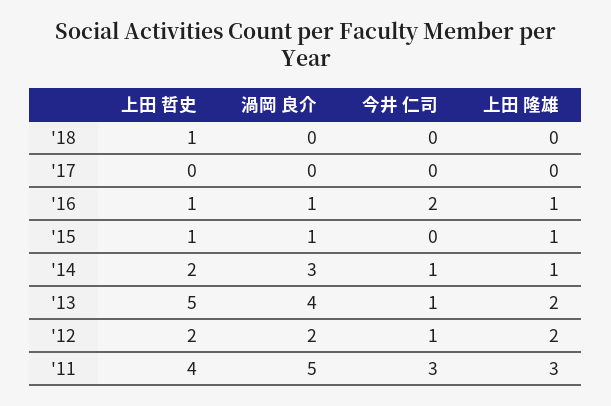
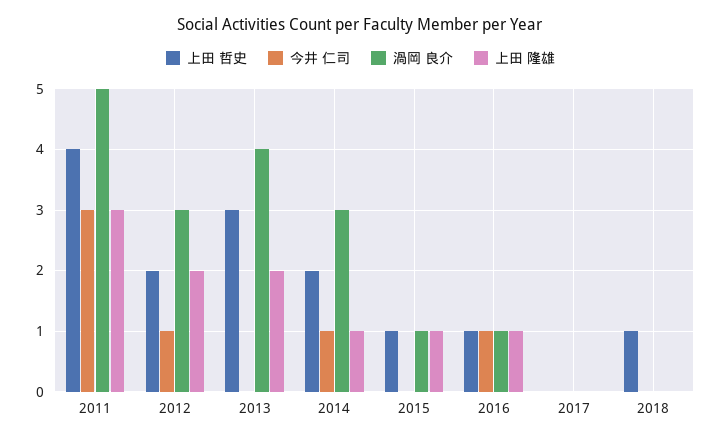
今井 仁司, '16: 2 -> 1
上田 哲史, '13: 5 -> 3
今井 仁司, '13: 1 -> 0
渦岡 良介, '12: 2 -> 3

